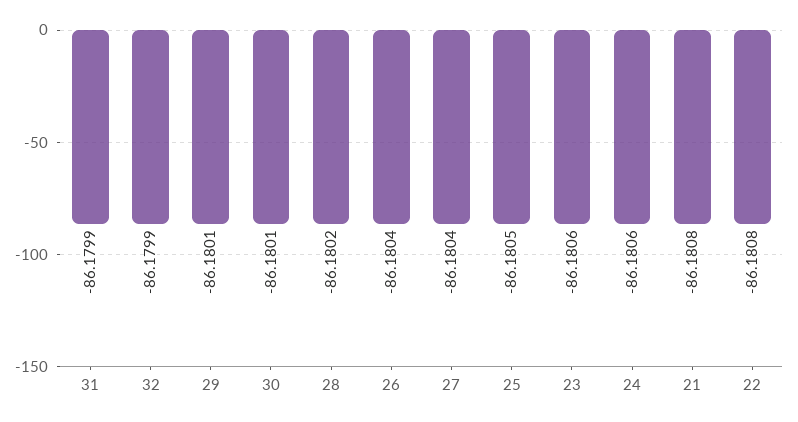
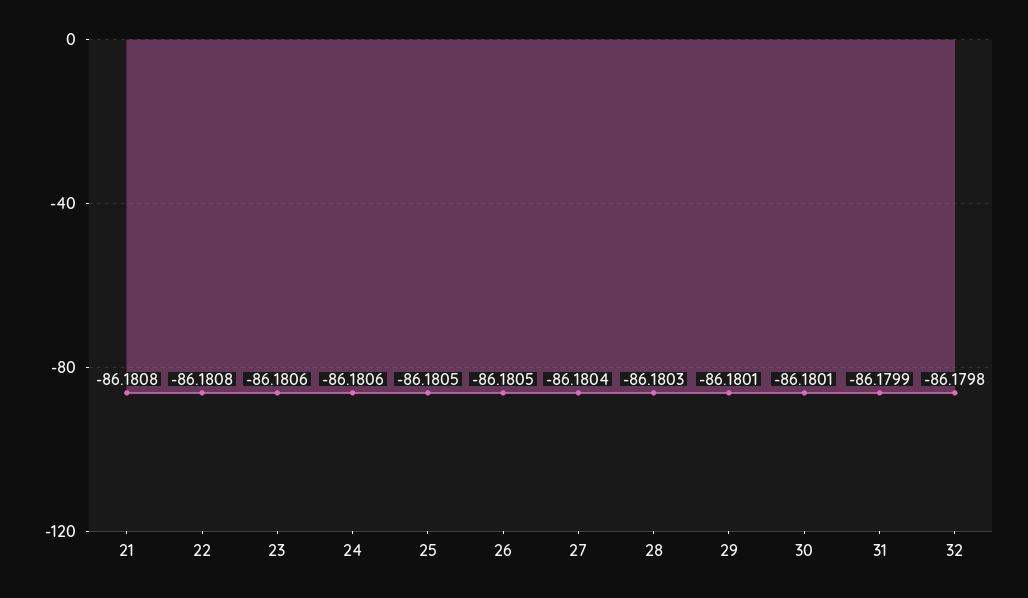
32: -86.1799 -> -86.1798
28: -86.1802 -> -86.1803
26: -86.1804 -> -86.1805

